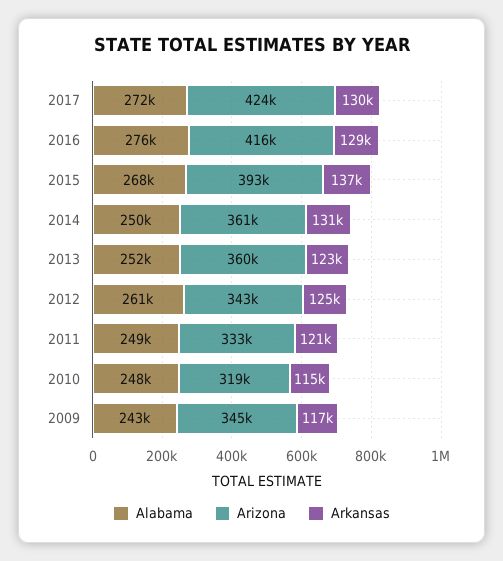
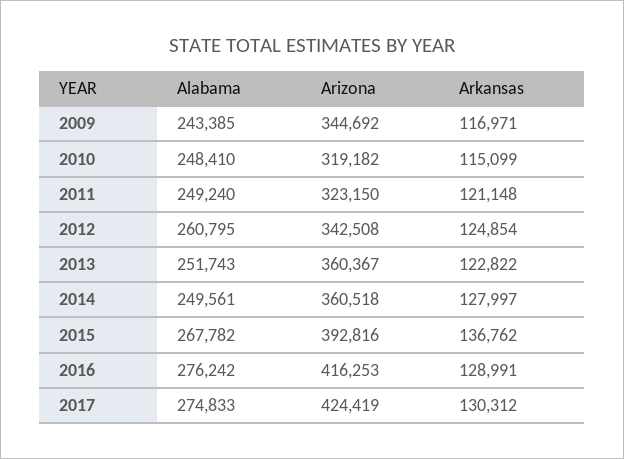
Alabama, 2017: 272000 -> 274833
Arkansas, 2014: 131000 -> 127997
Arizona, 2011: 333000 -> 323150

